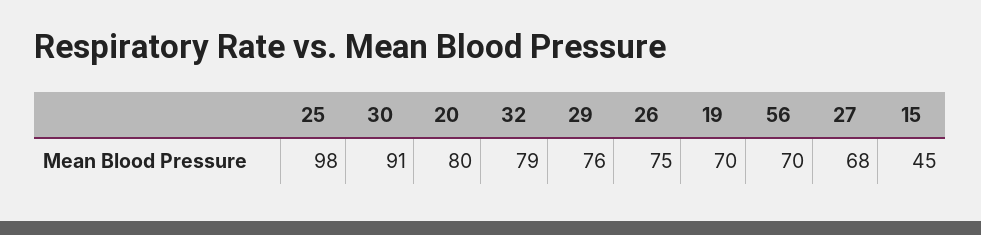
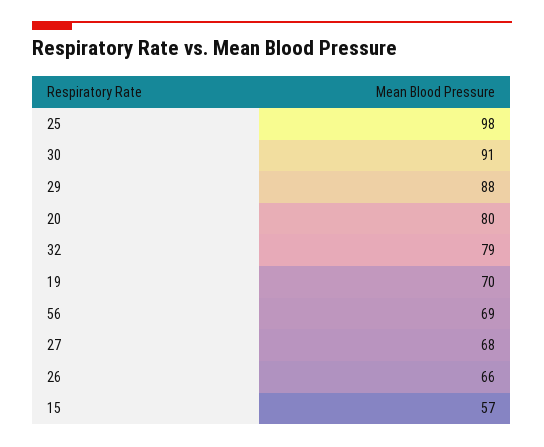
29: 76 -> 88
26: 75 -> 66
56: 70 -> 69
15: 45 -> 57

